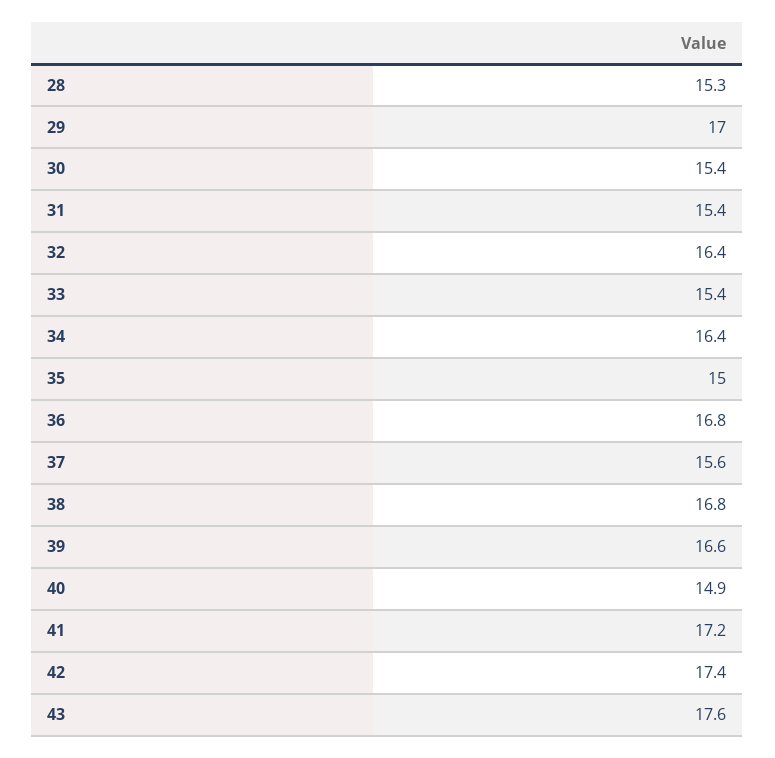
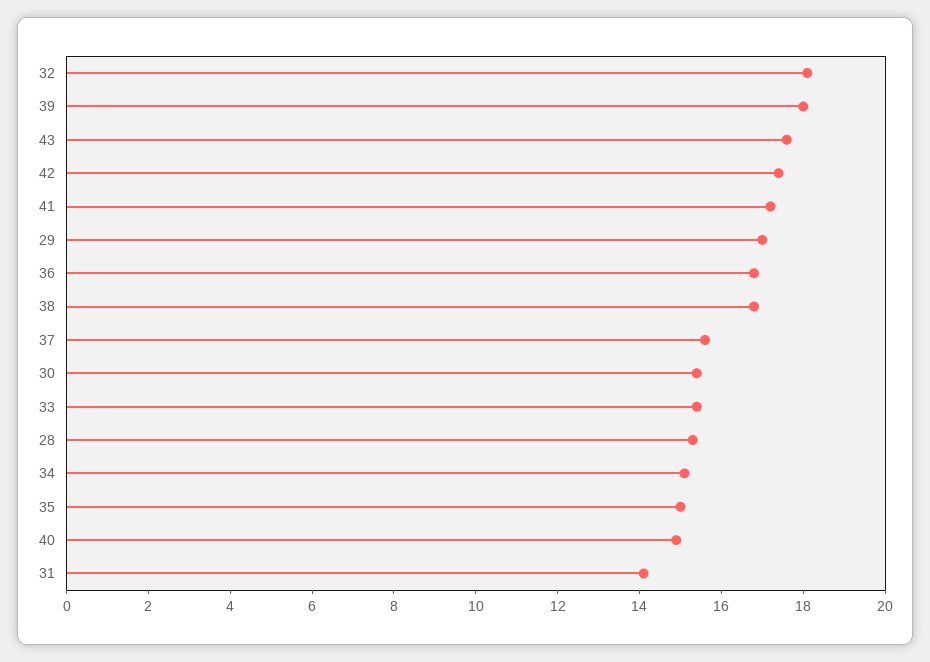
31: 15.4 -> 14
32: 16.4 -> 18
34: 16.4 -> 15
39: 16.6 -> 18

